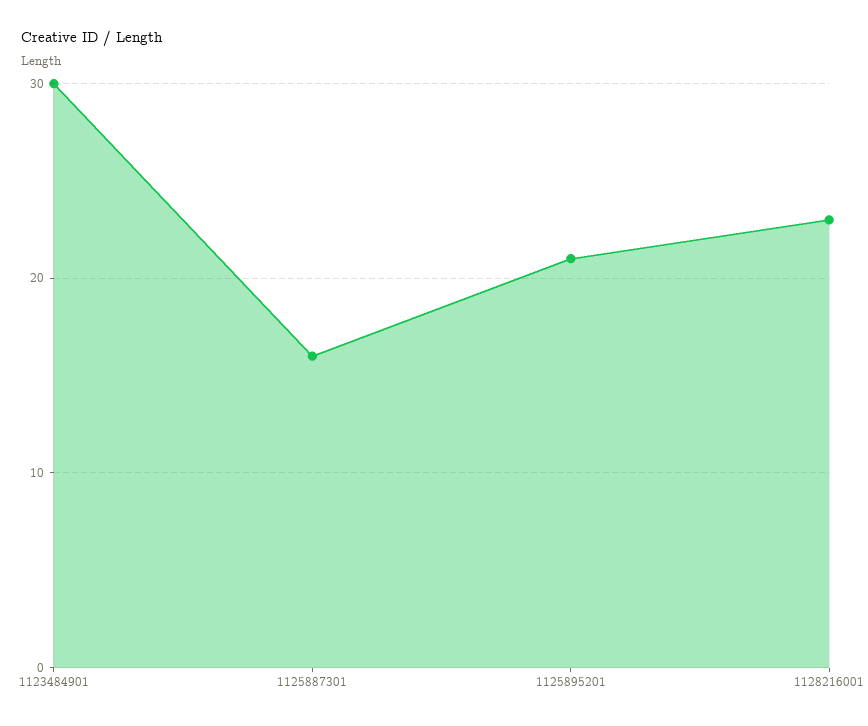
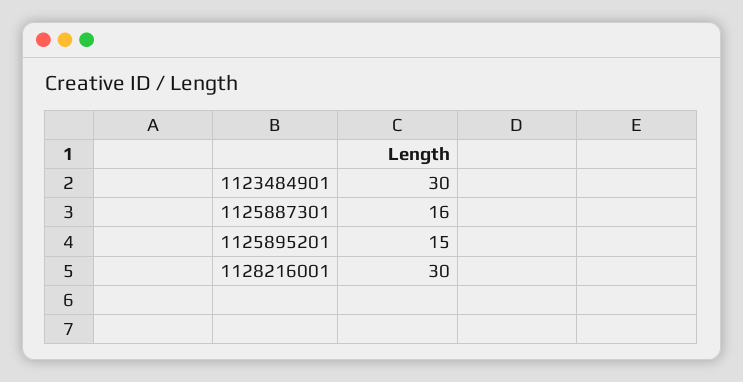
1125895201: 21 -> 15
1128216001: 23 -> 30

